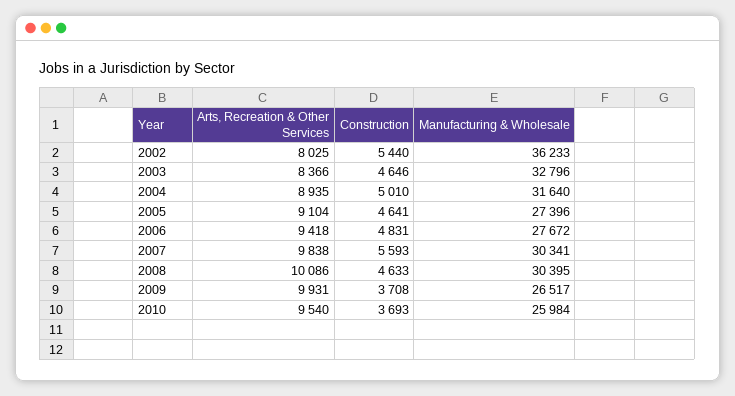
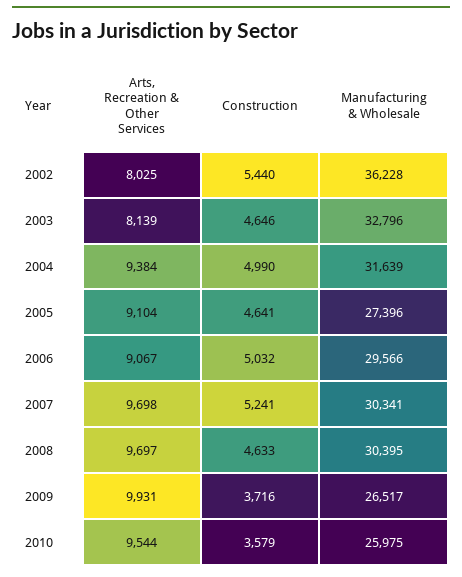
Manufacturing & Wholesale, 2002: 36233 -> 36228
Arts, Recreation & Other Services, 2003: 8366 -> 8139
Arts, Recreation & Other Services, 2004: 8935 -> 9384
Construction, 2004: 5010 -> 4990
Manufacturing & Wholesale, 2004: 31640 -> 31639
Arts, Recreation & Other Services, 2006: 9418 -> 9067
Construction, 2006: 4831 -> 5032
Manufacturing & Wholesale, 2006: 27672 -> 29566
Arts, Recreation & Other Services, 2007: 9838 -> 9698
Construction, 2007: 5593 -> 5241
Arts, Recreation & Other Services, 2008: 10086 -> 9697
Construction, 2009: 3708 -> 3716
Arts, Recreation & Other Services, 2010: 9540 -> 9544
Construction, 2010: 3693 -> 3579
Manufacturing & Wholesale, 2010: 25984 -> 25975

